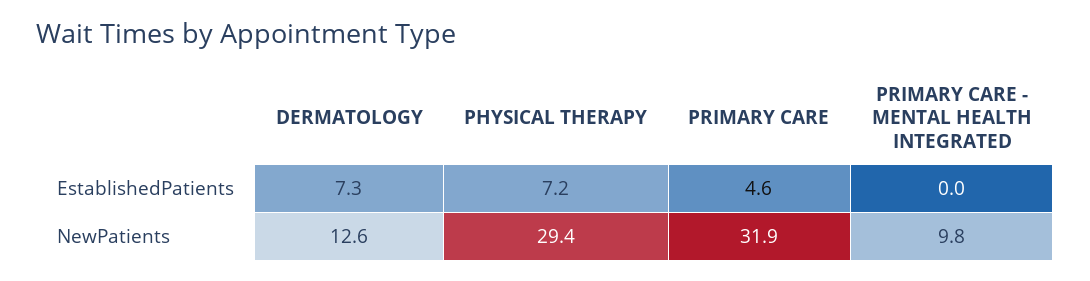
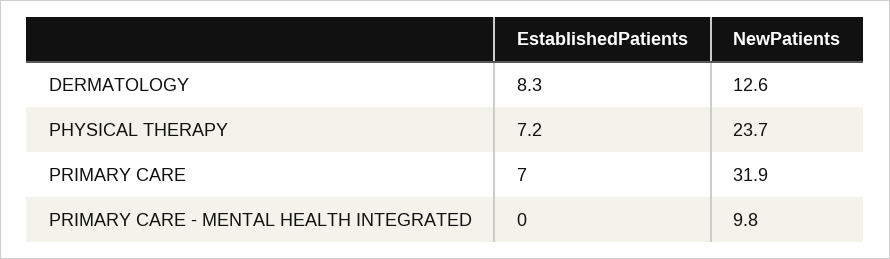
DERMATOLOGY, EstablishedPatients: 7.3 -> 8.3
PRIMARY CARE, EstablishedPatients: 4.6 -> 7
PHYSICAL THERAPY, NewPatients: 29.4 -> 23.7

